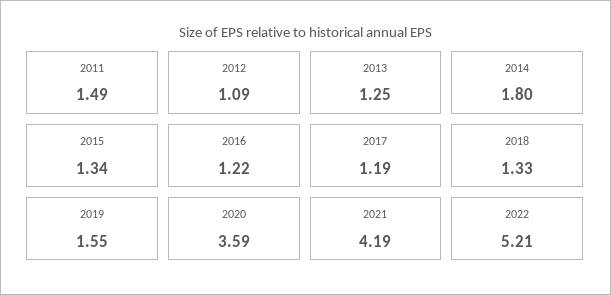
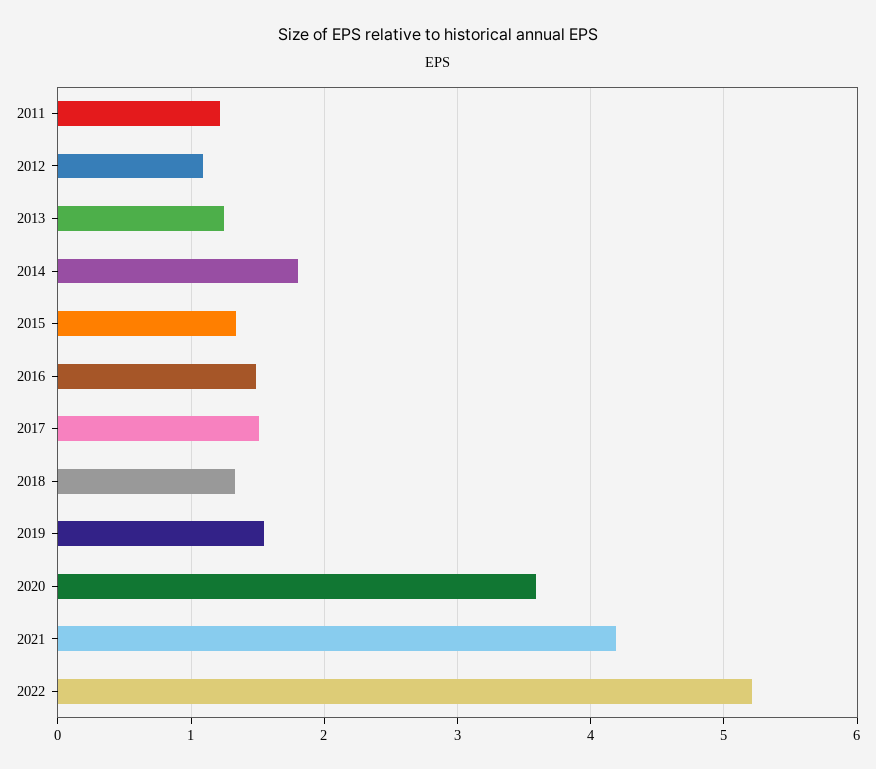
2011: 1.49 -> 1.2
2016: 1.22 -> 1.5
2017: 1.19 -> 1.5

